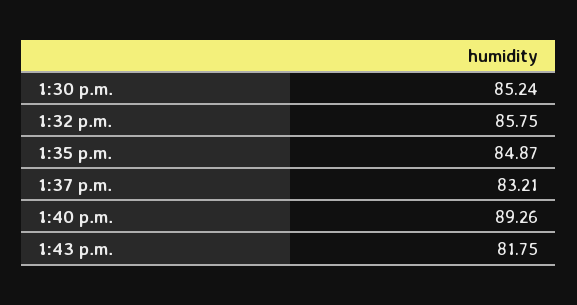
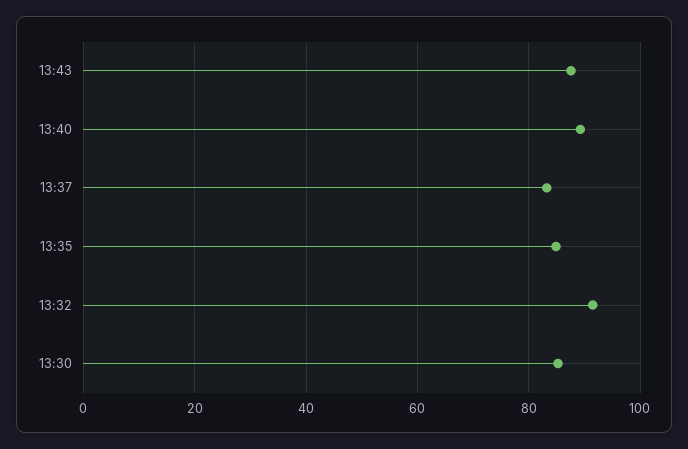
1:32 p.m.: 85.75 -> 92
1:43 p.m.: 81.75 -> 88

